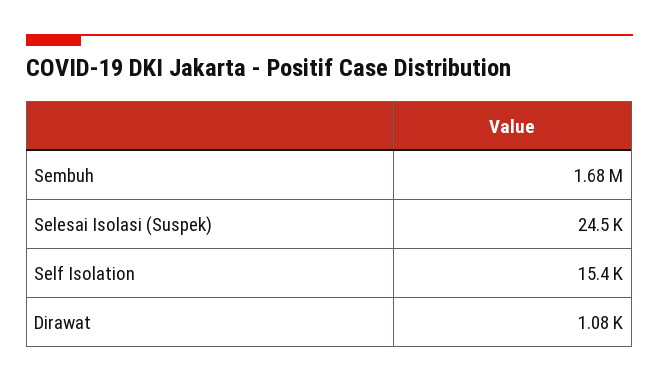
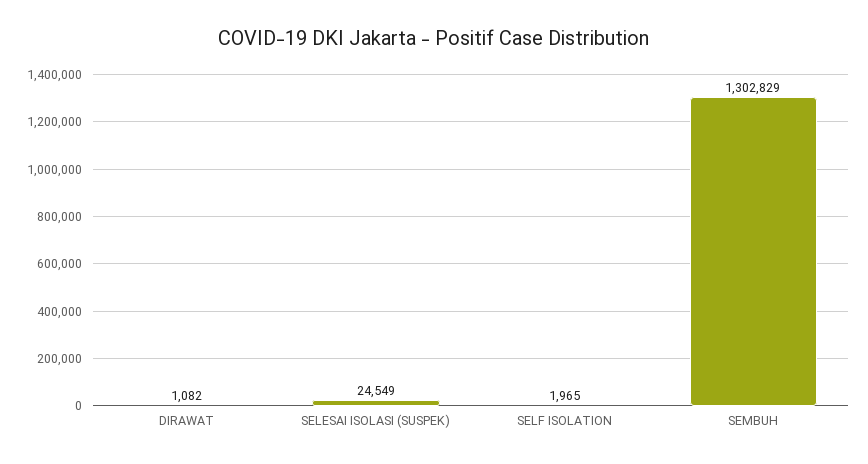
Sembuh: 1680000 -> 1302829
Self Isolation: 15400 -> 1965

